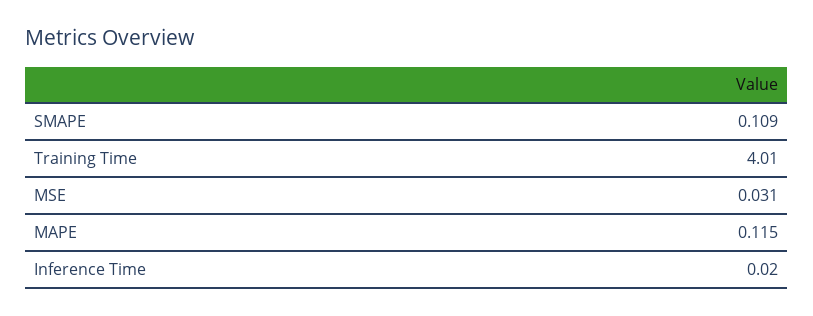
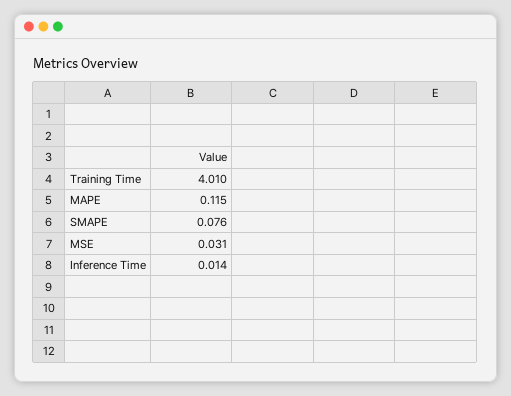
SMAPE: 0.109 -> 0.076
Inference Time: 0.02 -> 0.014

